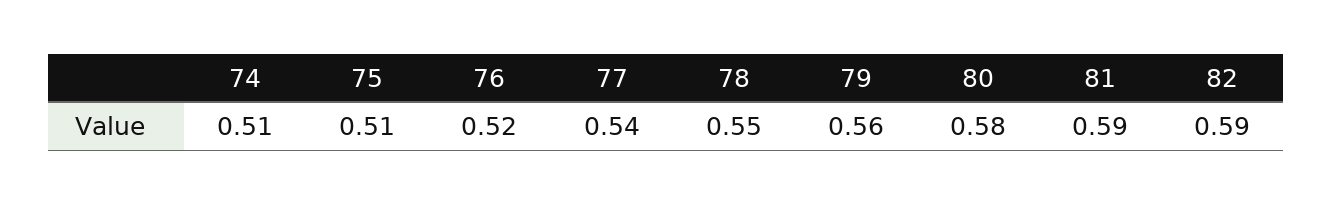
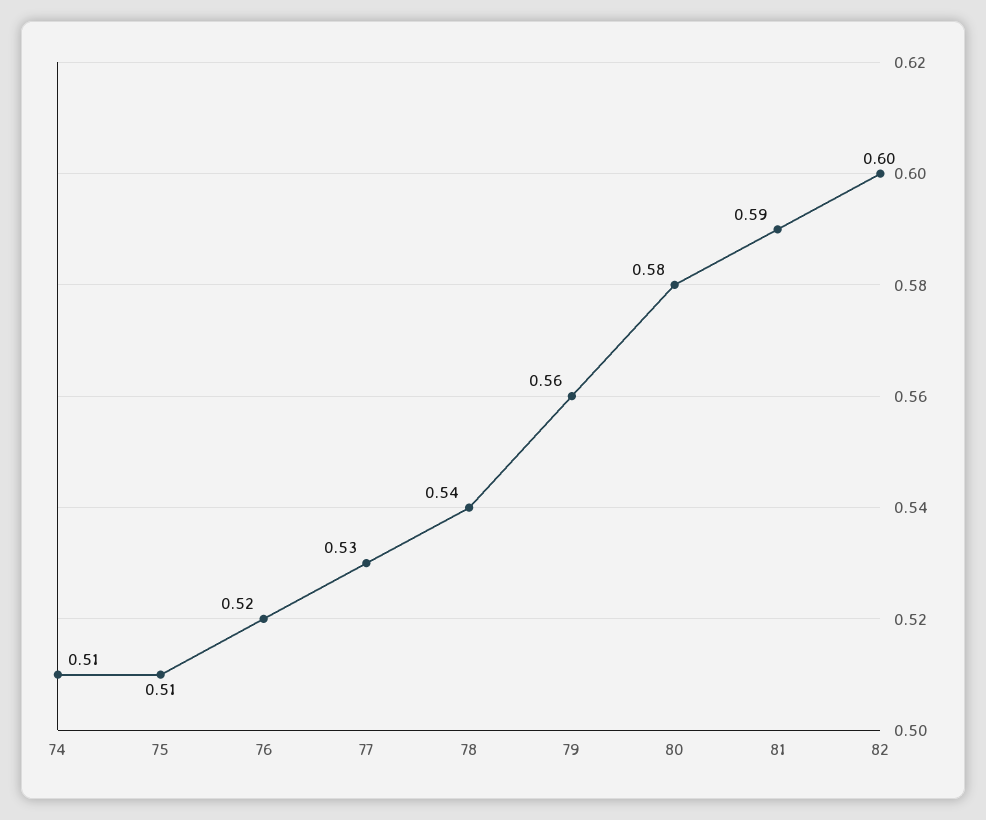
77: 0.54 -> 0.53
78: 0.55 -> 0.54
82: 0.59 -> 0.6

